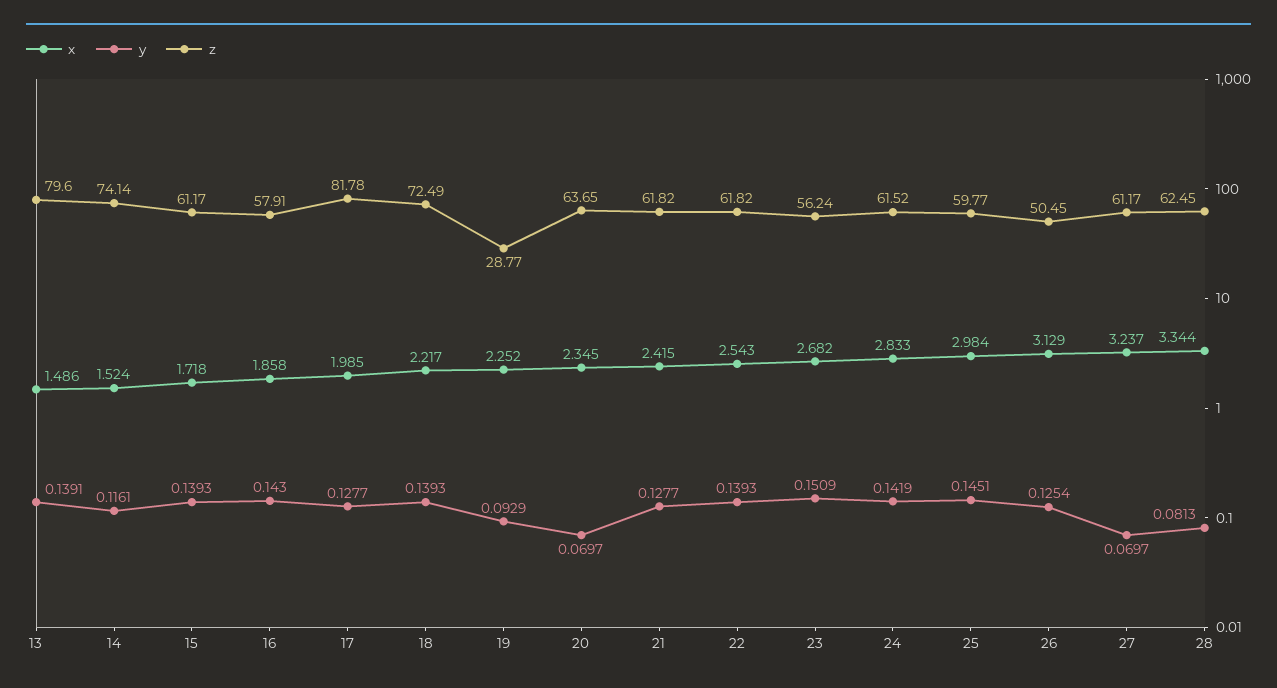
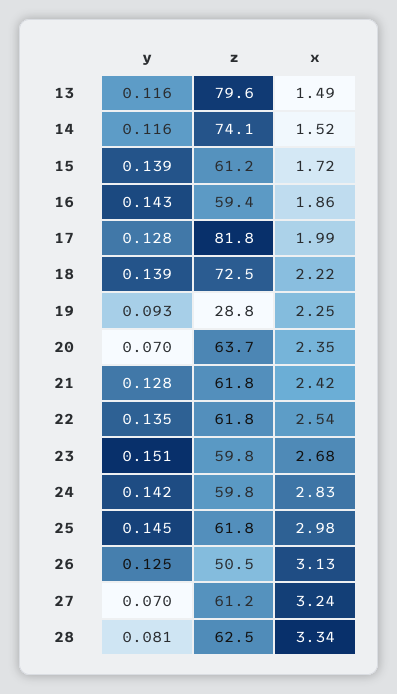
y, 13: 0.1391 -> 0.116
z, 16: 57.91 -> 59.4
y, 22: 0.1393 -> 0.135
z, 23: 56.24 -> 59.8
z, 24: 61.52 -> 59.8
z, 25: 59.77 -> 61.8

